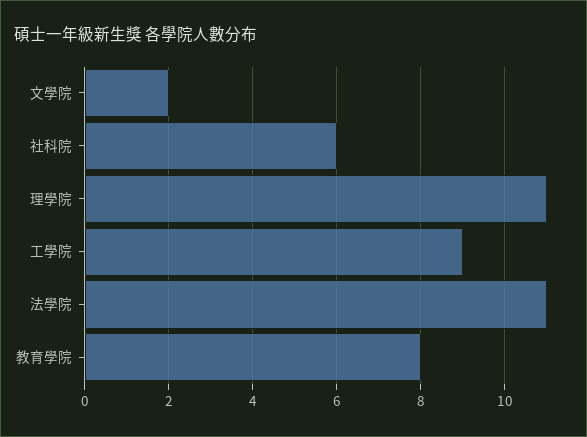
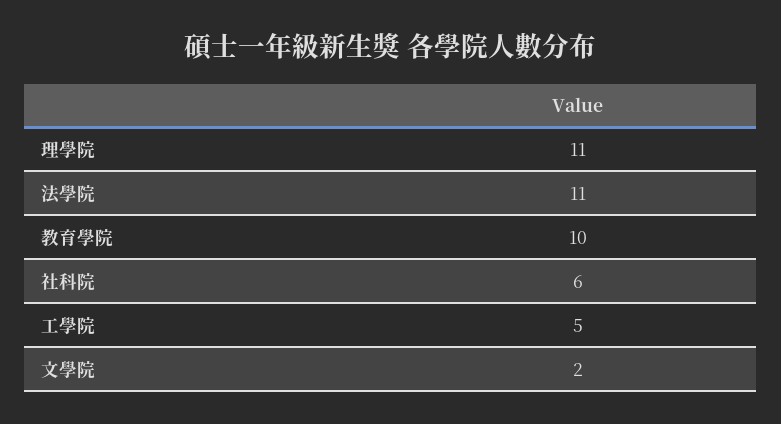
工學院: 9 -> 5
教育學院: 8 -> 10

